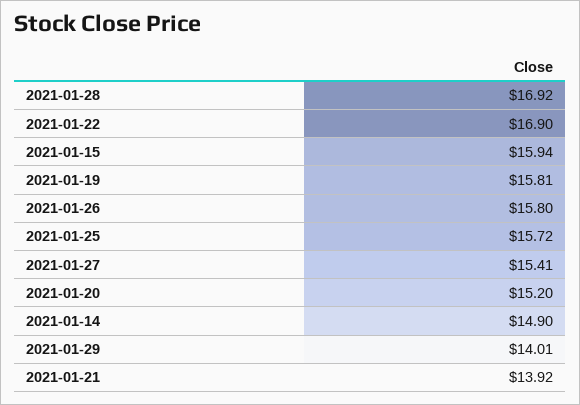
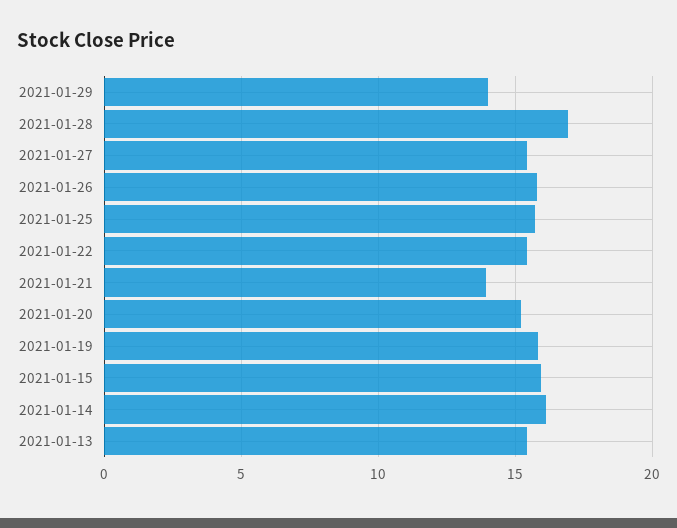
2021-01-22: 16.9 -> 15.5
2021-01-14: 14.9 -> 16
2021-01-13: none -> 15.5

